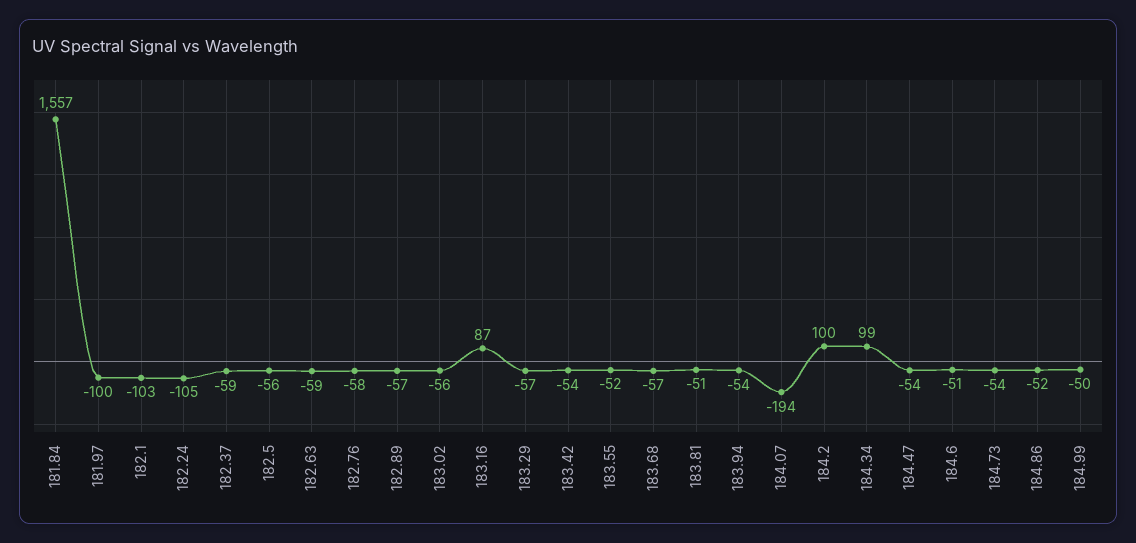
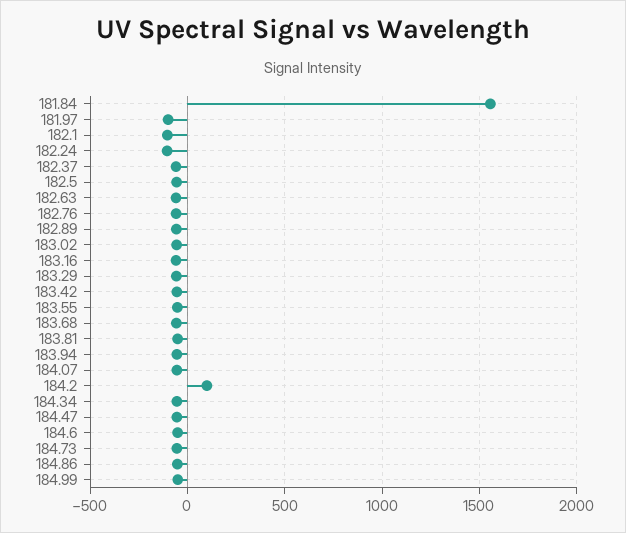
183.16: 87 -> -50
184.07: -194 -> -50
184.34: 99 -> -50

